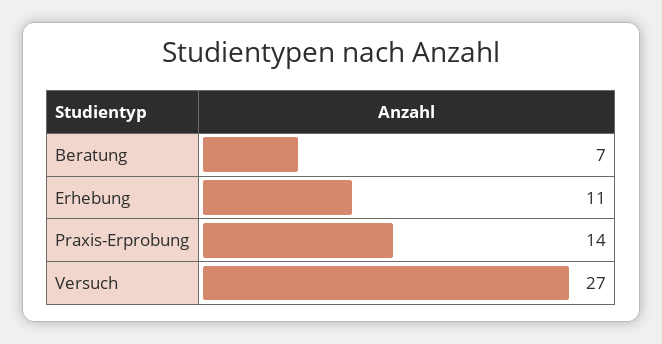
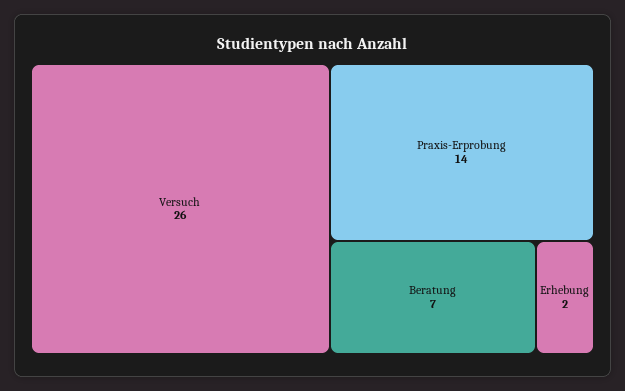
Erhebung: 11 -> 2
Versuch: 27 -> 26

